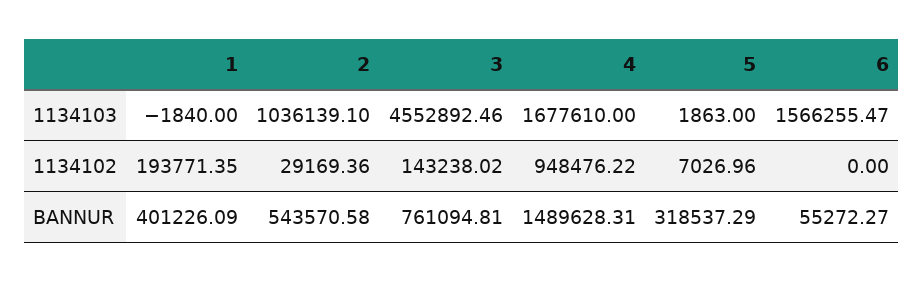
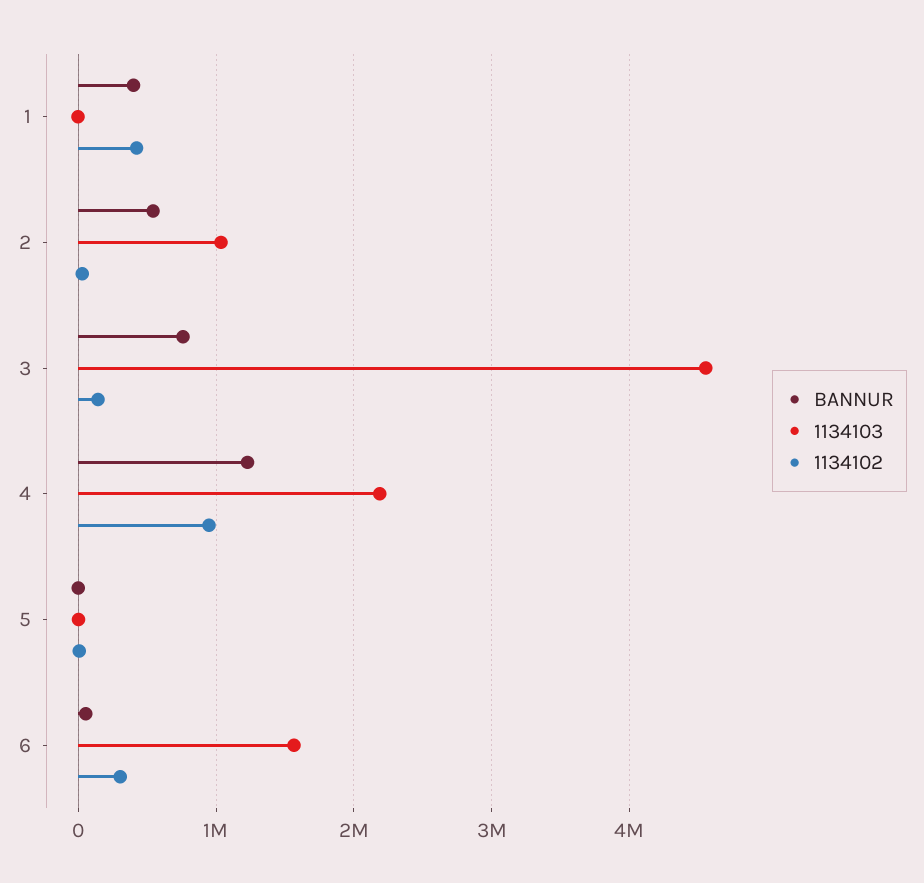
1134103, 4: 1677610 -> 2200000
1134102, 1: 193771.35 -> 400000
1134102, 6: 0 -> 300000
BANNUR, 4: 1489628.31 -> 1200000
BANNUR, 5: 318537.29 -> 0

